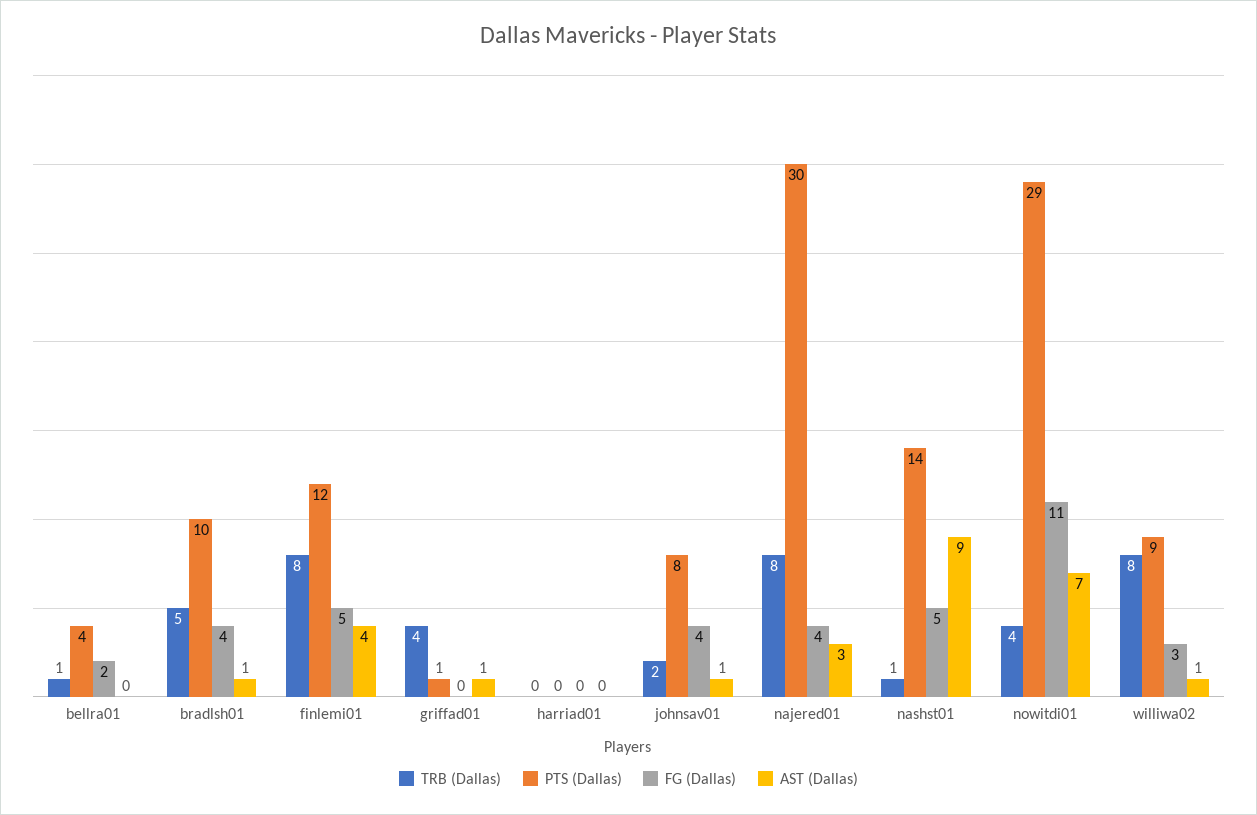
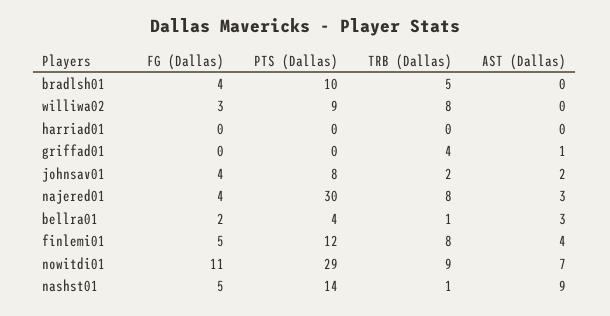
AST (Dallas), bellra01: 0 -> 3
AST (Dallas), bradlsh01: 1 -> 0
PTS (Dallas), griffad01: 1 -> 0
AST (Dallas), johnsav01: 1 -> 2
TRB (Dallas), nowitdi01: 4 -> 9
AST (Dallas), williwa02: 1 -> 0

